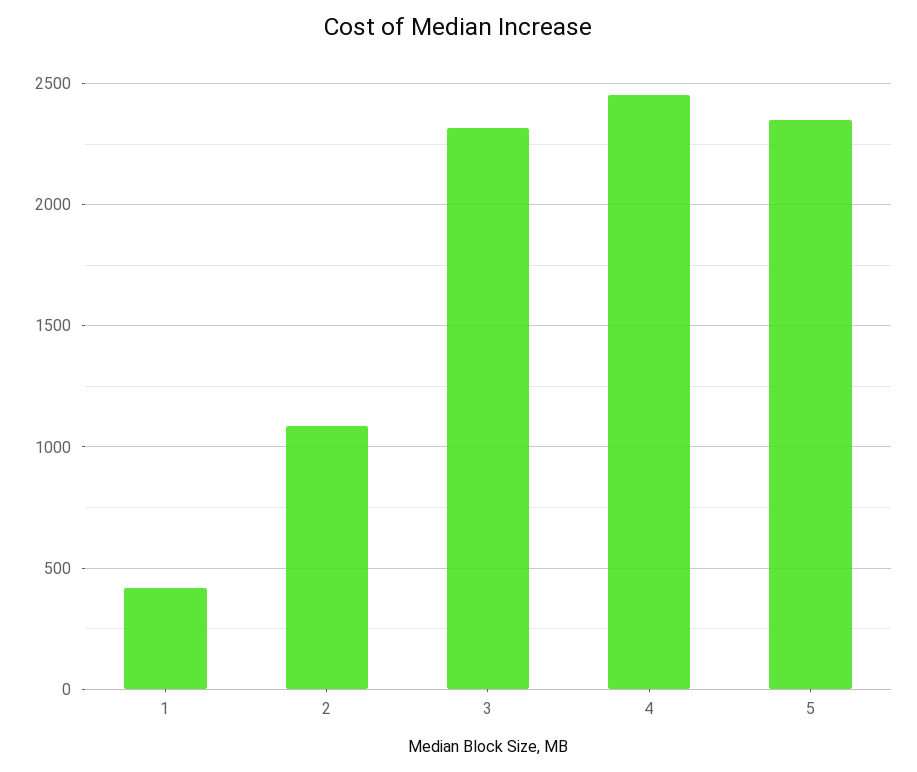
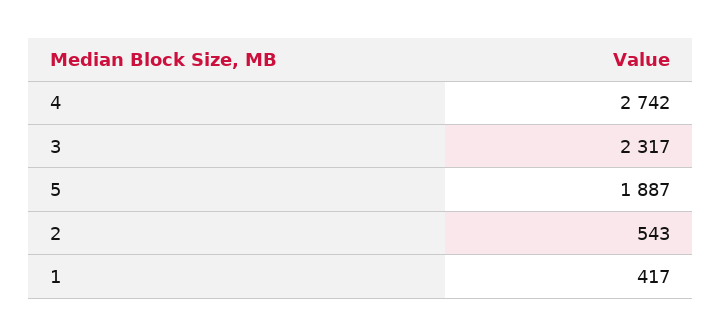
2: 1100 -> 543
4: 2450 -> 2742
5: 2350 -> 1887

